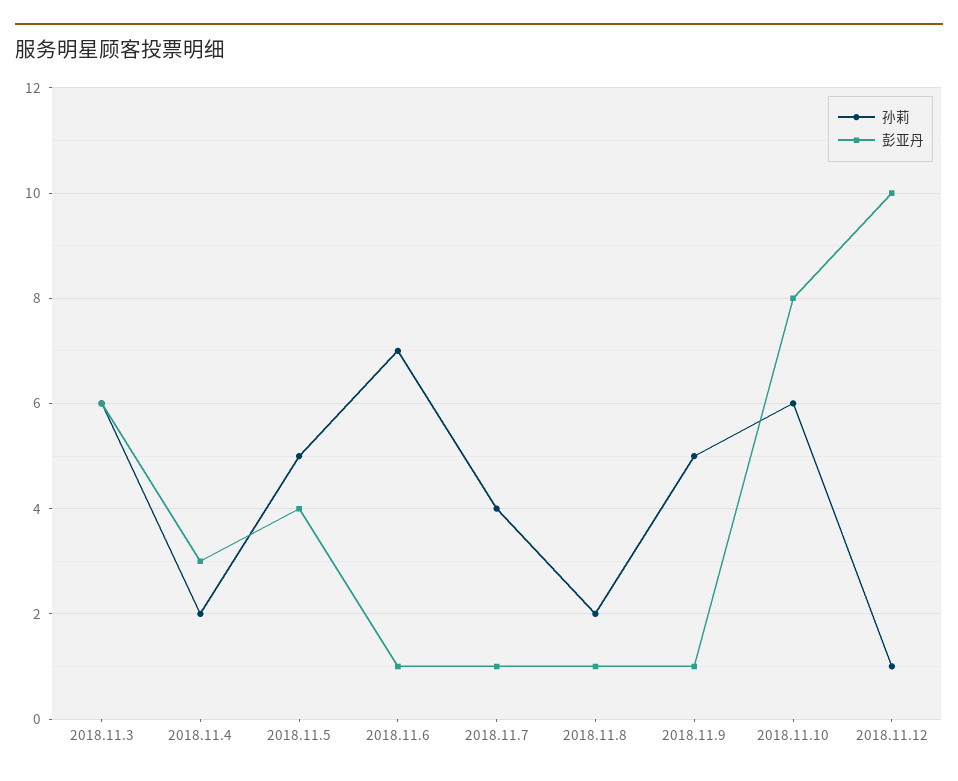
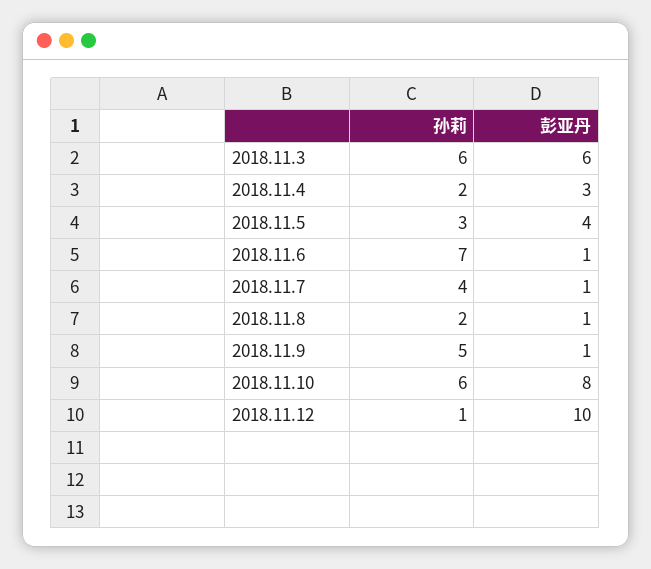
孙莉, 2018.11.5: 5 -> 3

